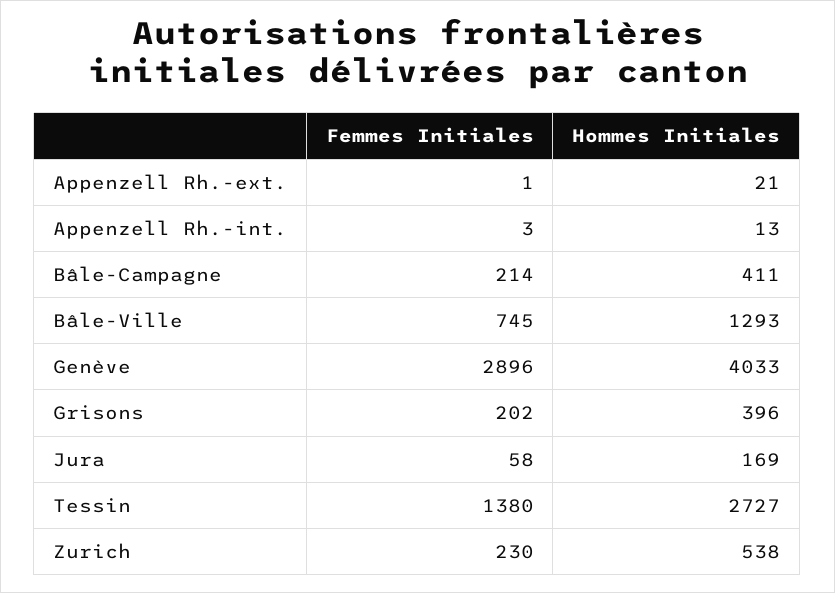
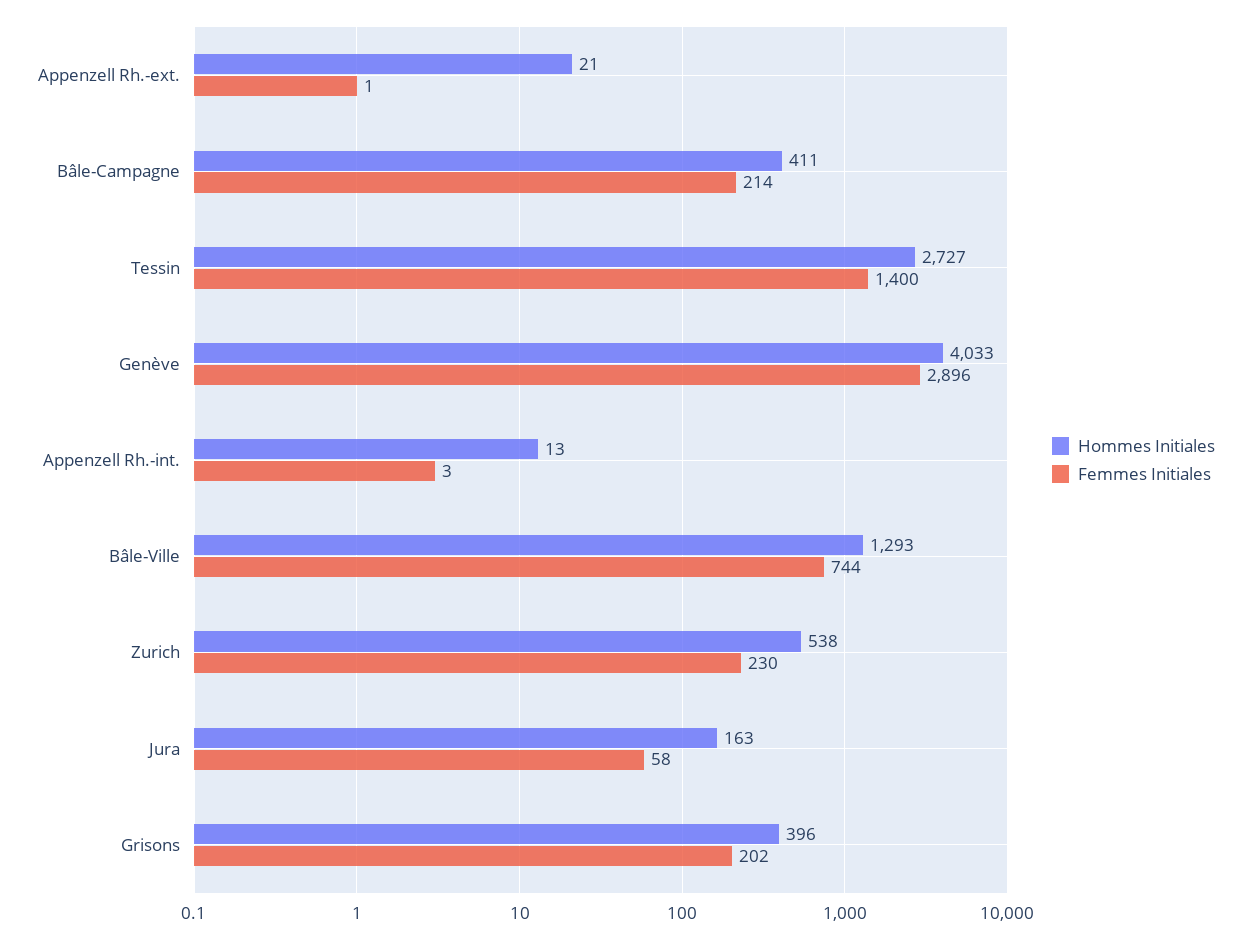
Femmes Initiales, Bâle-Ville: 745 -> 744
Hommes Initiales, Jura: 169 -> 163
Femmes Initiales, Tessin: 1380 -> 1400

